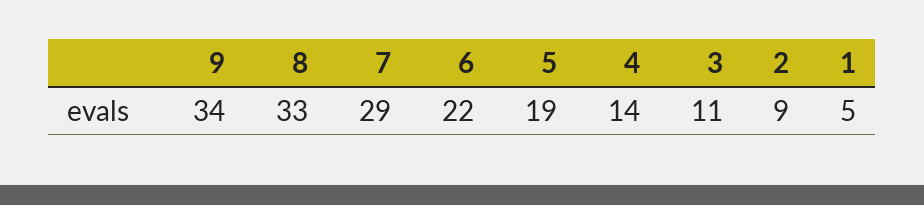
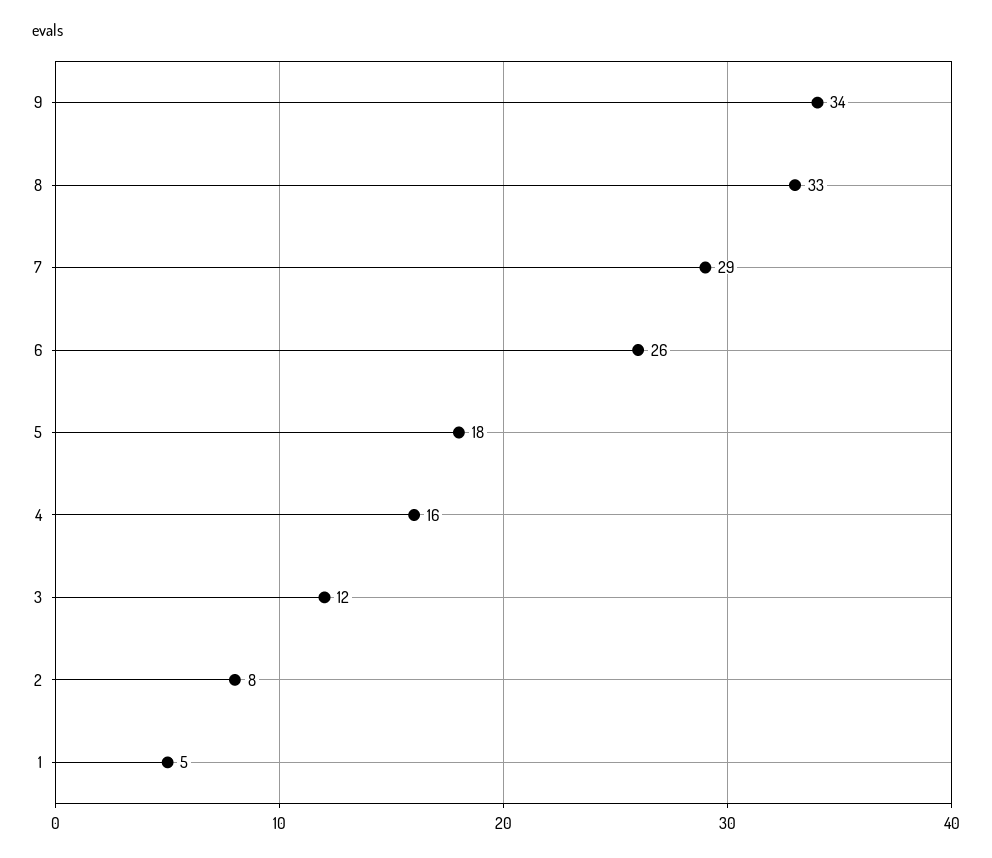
6: 22 -> 26
5: 19 -> 18
4: 14 -> 16
3: 11 -> 12
2: 9 -> 8

